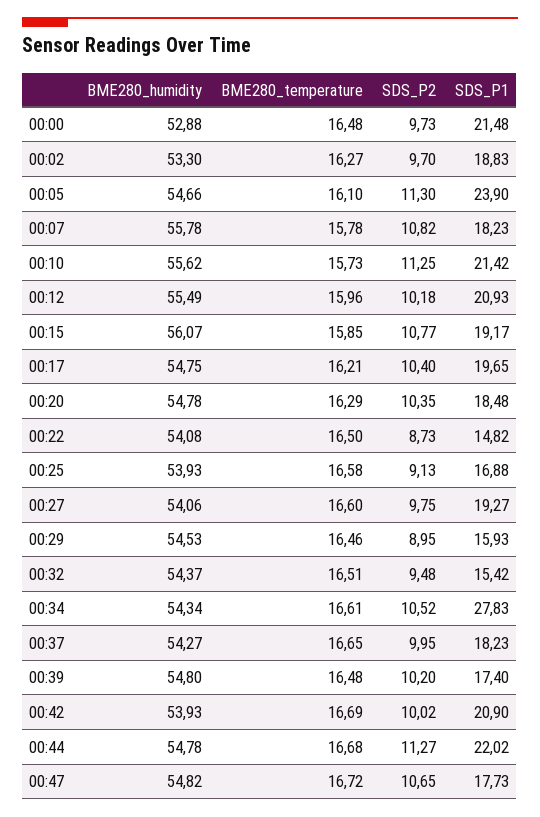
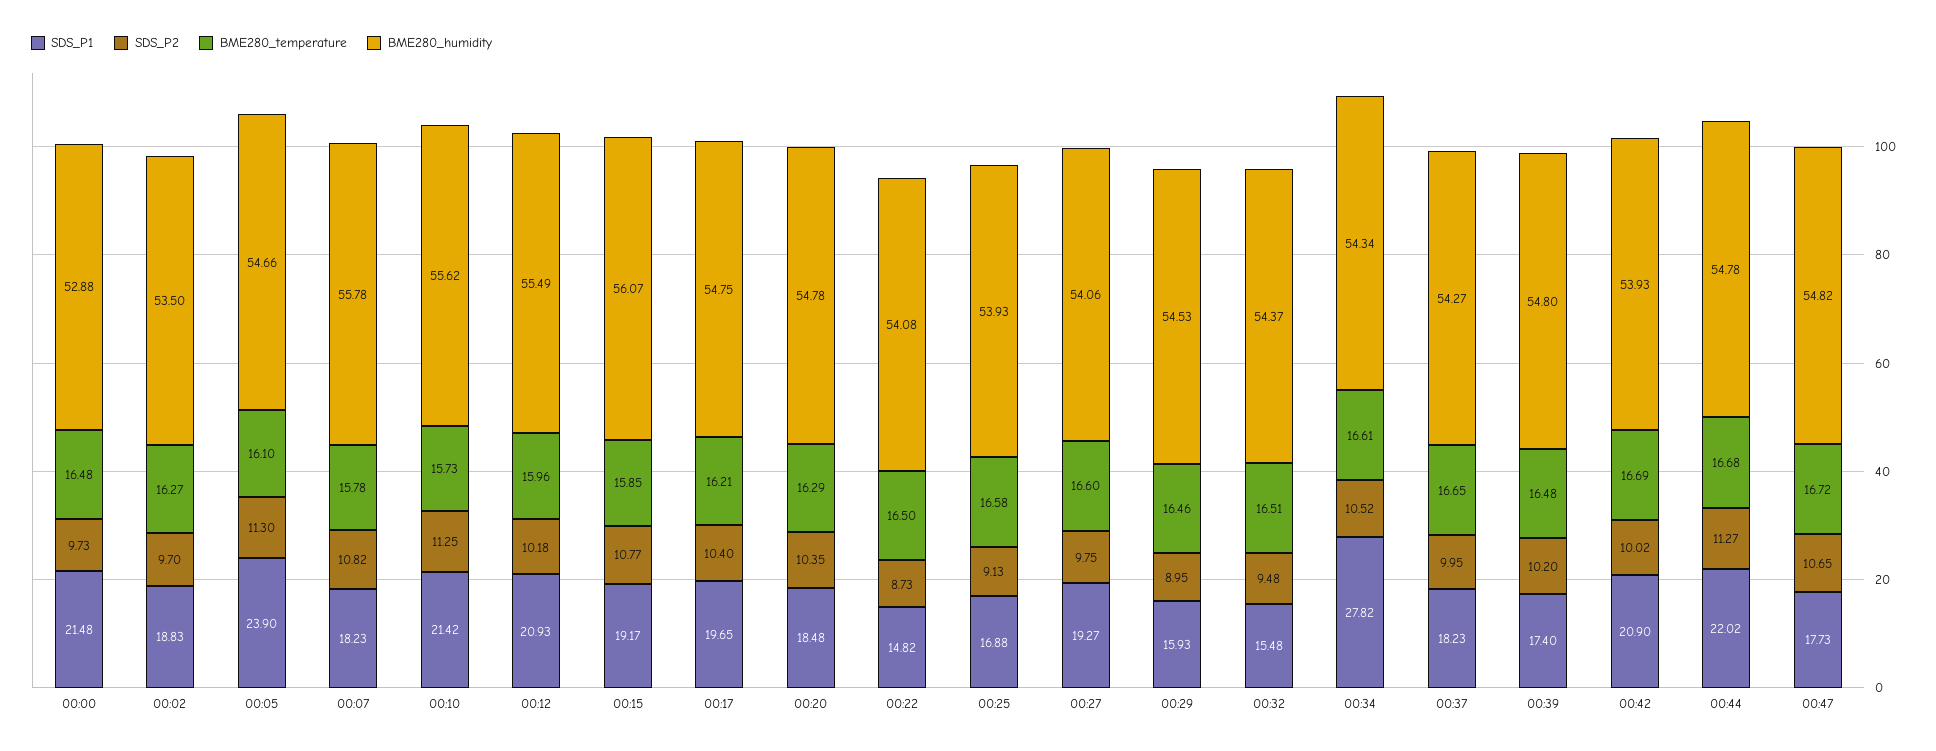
BME280_humidity, 00:02: 53.3 -> 53.5
SDS_P1, 00:32: 15.42 -> 15.48
SDS_P1, 00:34: 27.83 -> 27.82

